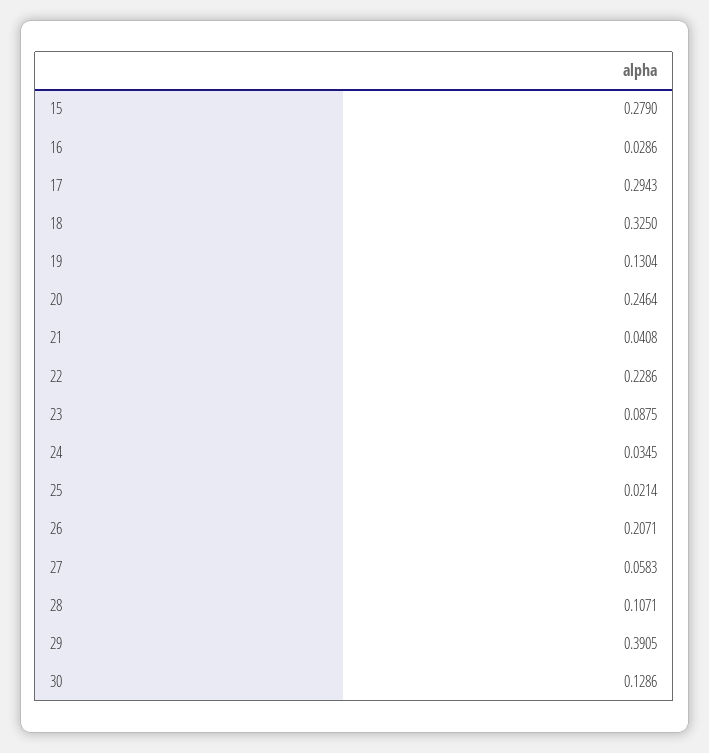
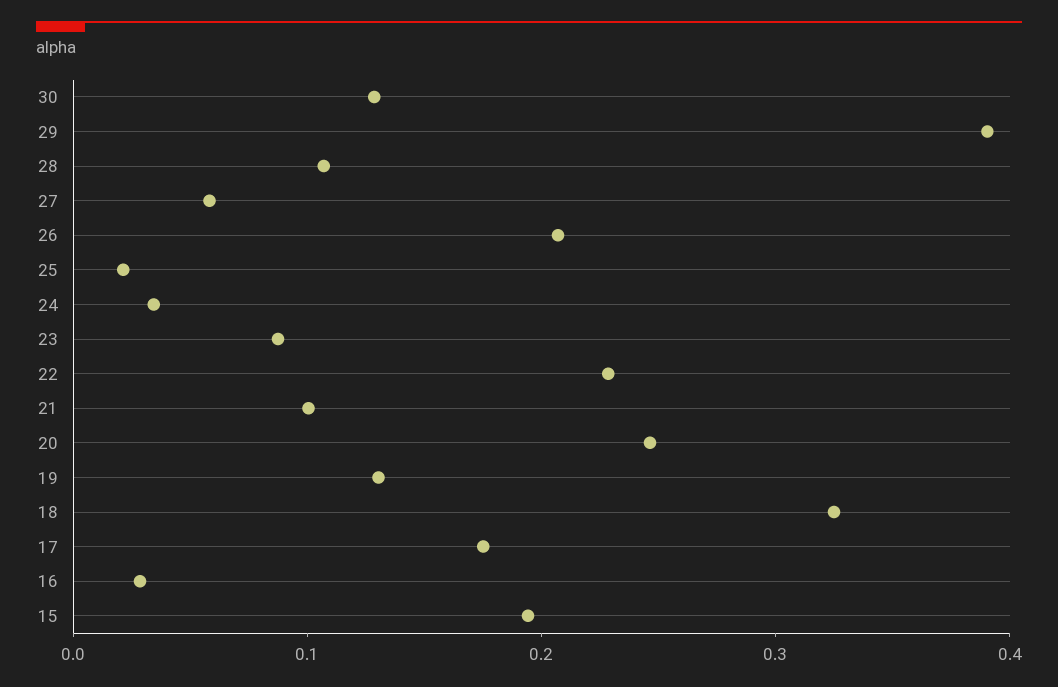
15: 0.279 -> 0.2
17: 0.2943 -> 0.18
21: 0.0408 -> 0.1

